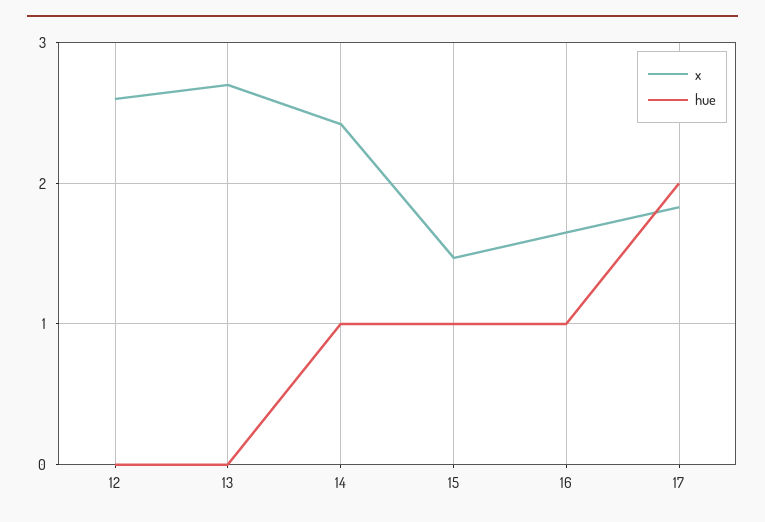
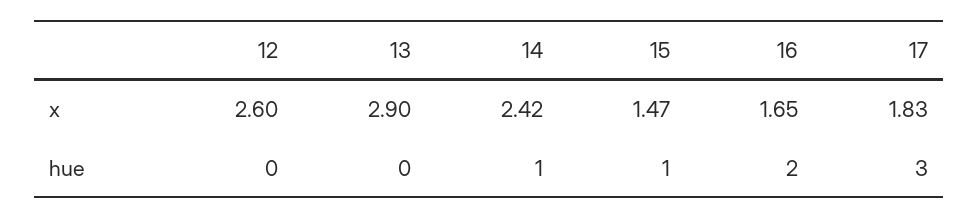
x, 13: 2.7 -> 2.9
hue, 16: 1 -> 2
hue, 17: 2 -> 3

